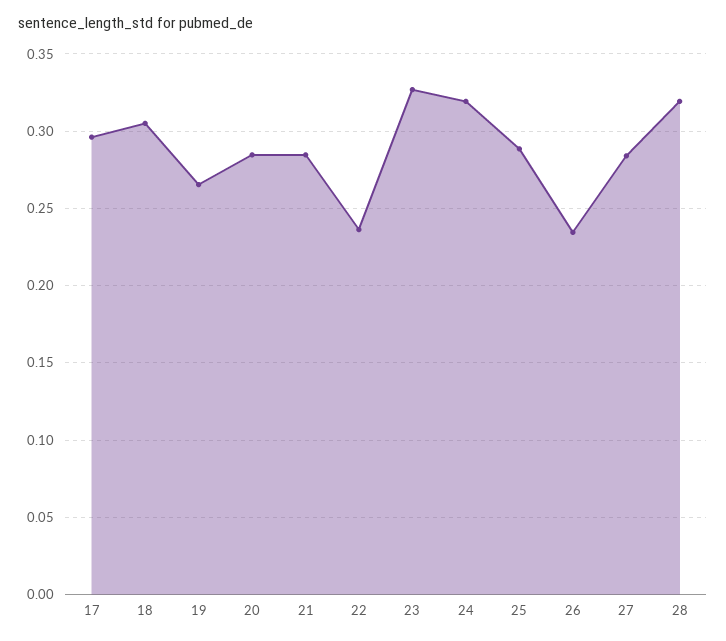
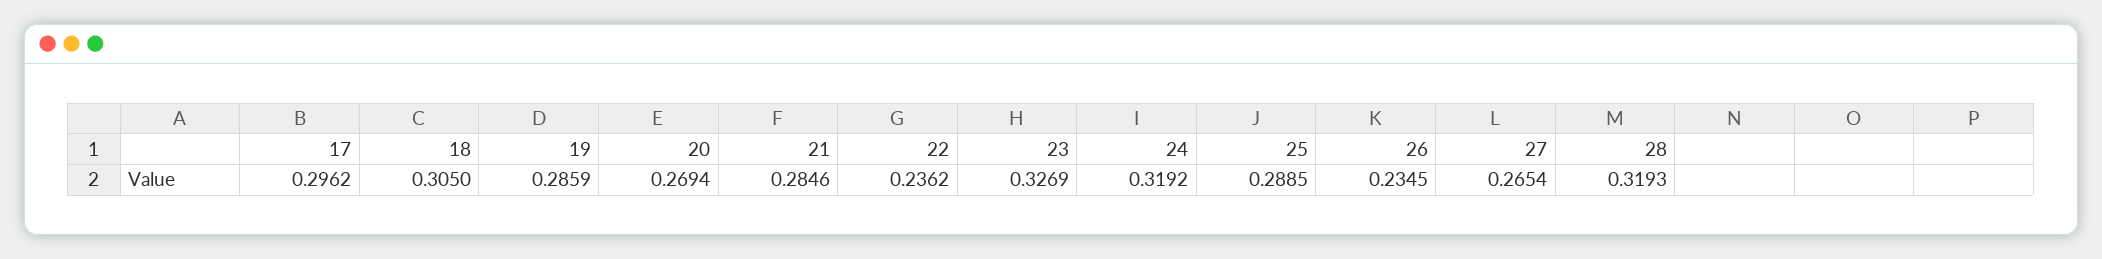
19: 0.265 -> 0.2859
20: 0.285 -> 0.2694
27: 0.285 -> 0.2654

